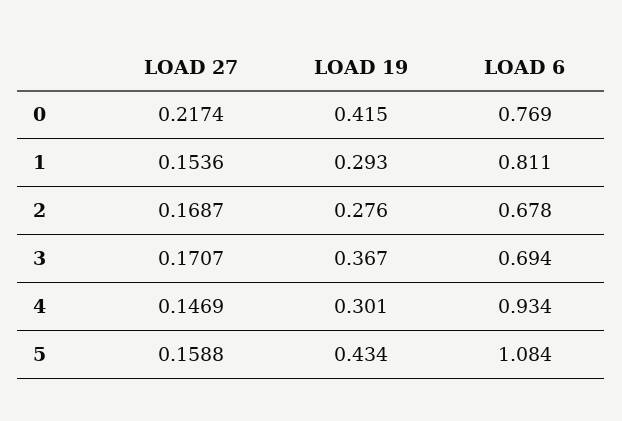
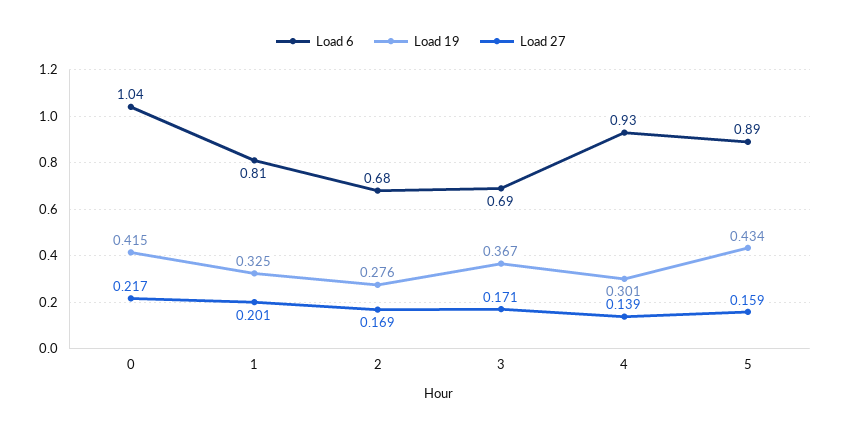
LOAD 6, 0: 0.769 -> 1.04
LOAD 27, 1: 0.1536 -> 0.201
LOAD 19, 1: 0.293 -> 0.325
LOAD 27, 4: 0.1469 -> 0.139
LOAD 6, 5: 1.084 -> 0.89

